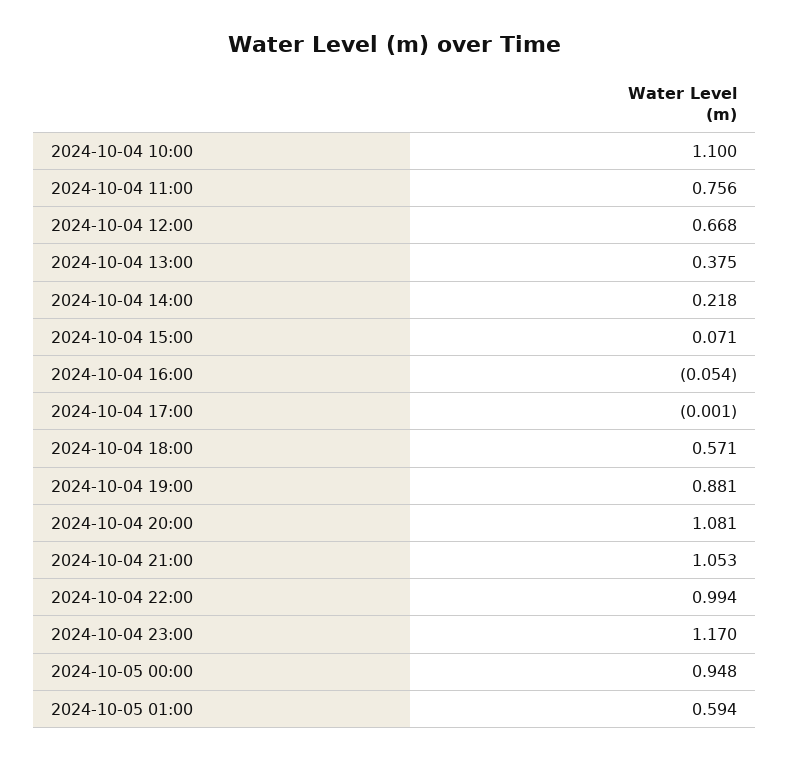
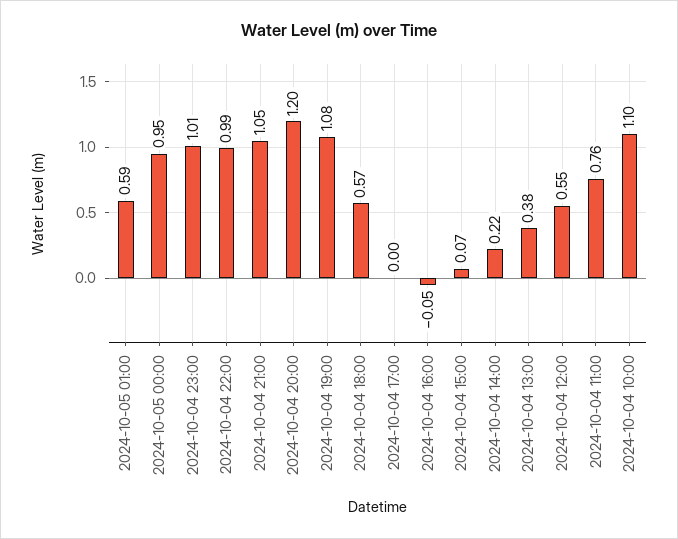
2024-10-04 12:00: 0.668 -> 0.55
2024-10-04 19:00: 0.881 -> 1.08
2024-10-04 20:00: 1.081 -> 1.2
2024-10-04 23:00: 1.17 -> 1.01

